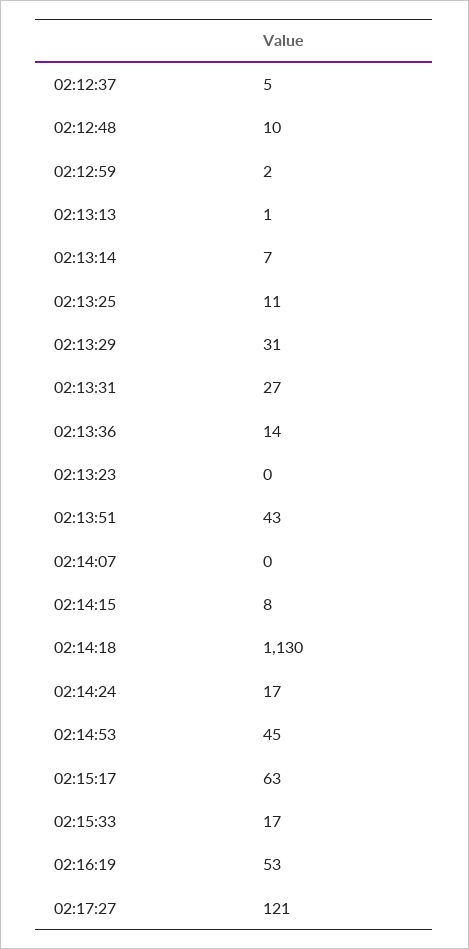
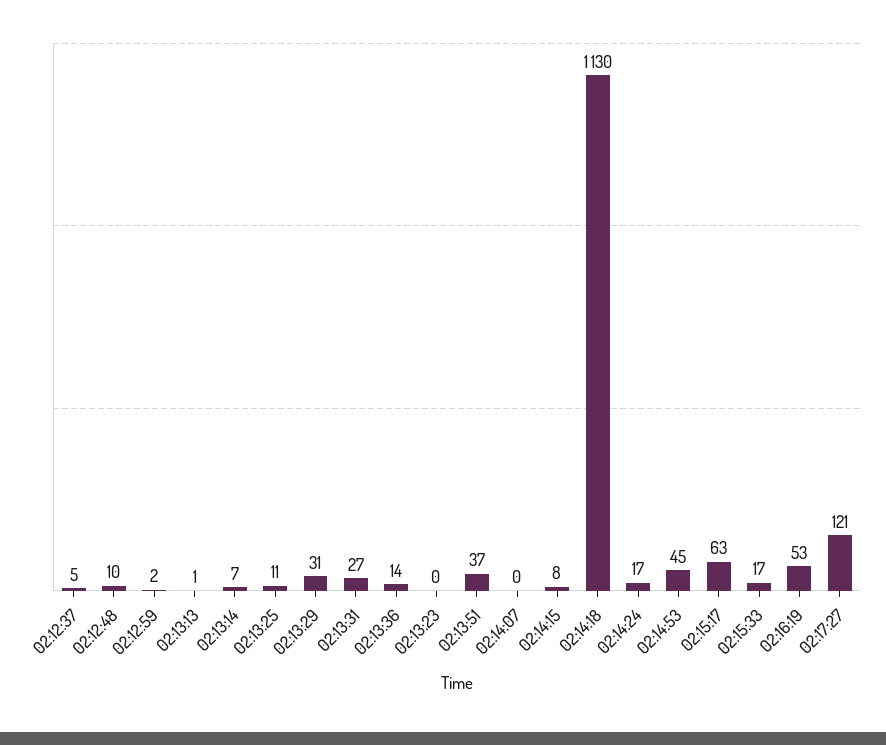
02:13:51: 43 -> 37

